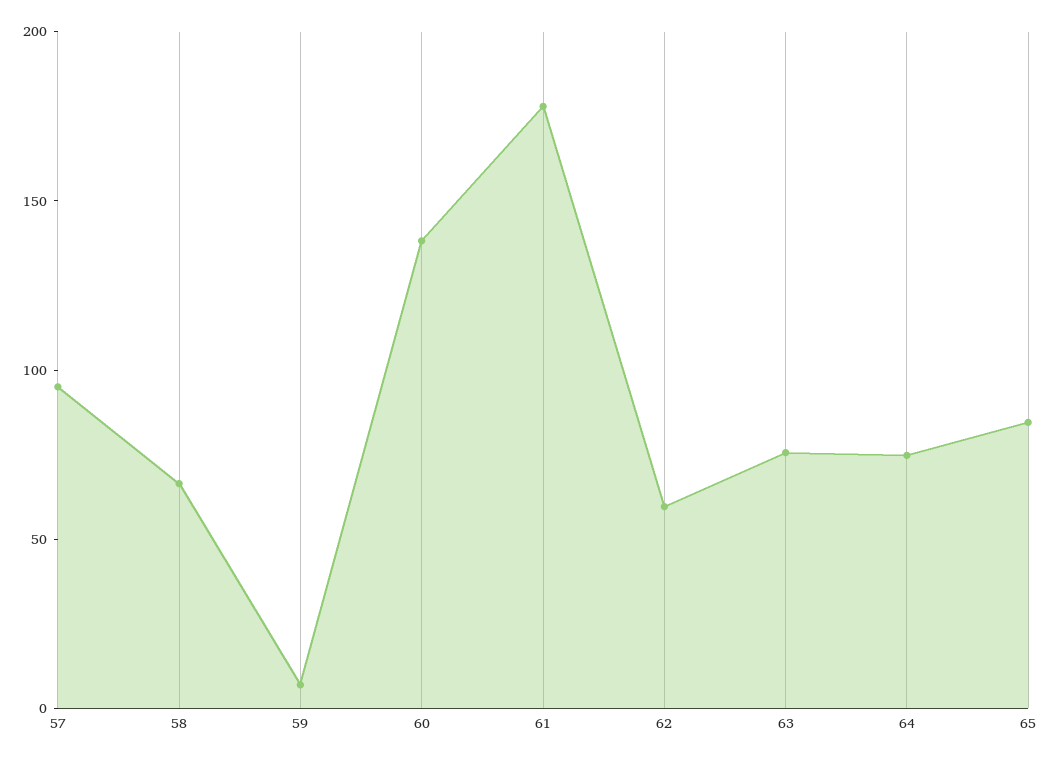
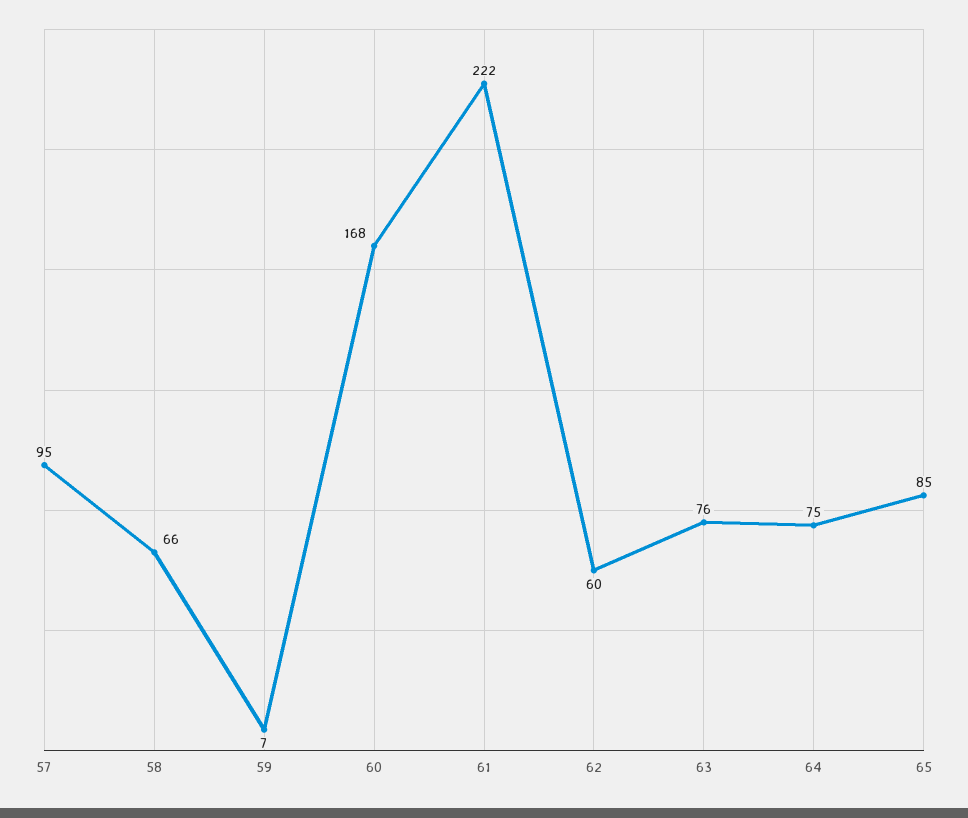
60: 140 -> 168
61: 180 -> 222

